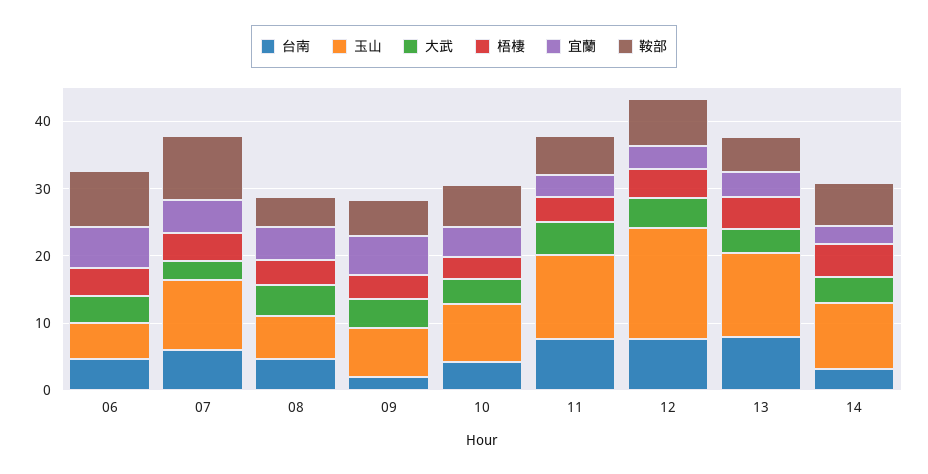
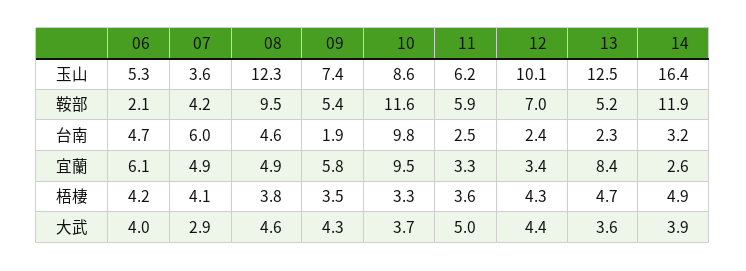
鞍部, 06: 8 -> 2.1
玉山, 07: 10 -> 3.6
鞍部, 07: 10 -> 4.2
玉山, 08: 6 -> 12.3
鞍部, 08: 4 -> 9.5
台南, 10: 4 -> 9.8
宜蘭, 10: 4 -> 9.5
鞍部, 10: 6 -> 11.6
台南, 11: 8 -> 2.5
玉山, 11: 12 -> 6.2
台南, 12: 8 -> 2.4
玉山, 12: 16 -> 10.1
台南, 13: 8 -> 2.3
宜蘭, 13: 4 -> 8.4
玉山, 14: 10 -> 16.4
鞍部, 14: 6 -> 11.9

